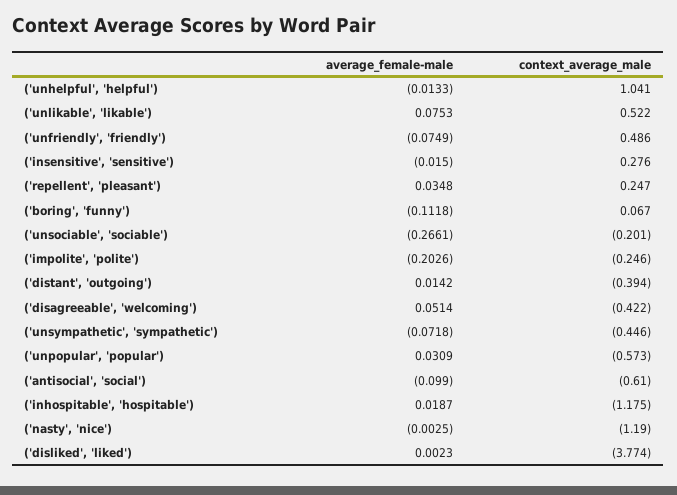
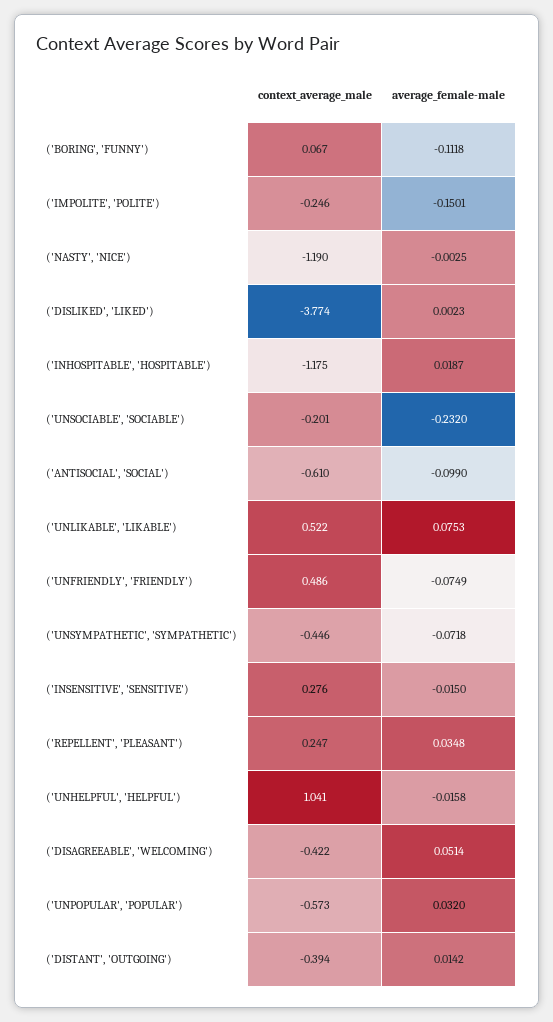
average_female-male, ('unhelpful', 'helpful'): -0.0133 -> -0.0158
average_female-male, ('unsociable', 'sociable'): -0.2661 -> -0.232
average_female-male, ('impolite', 'polite'): -0.2026 -> -0.1501
average_female-male, ('unpopular', 'popular'): 0.0309 -> 0.032

